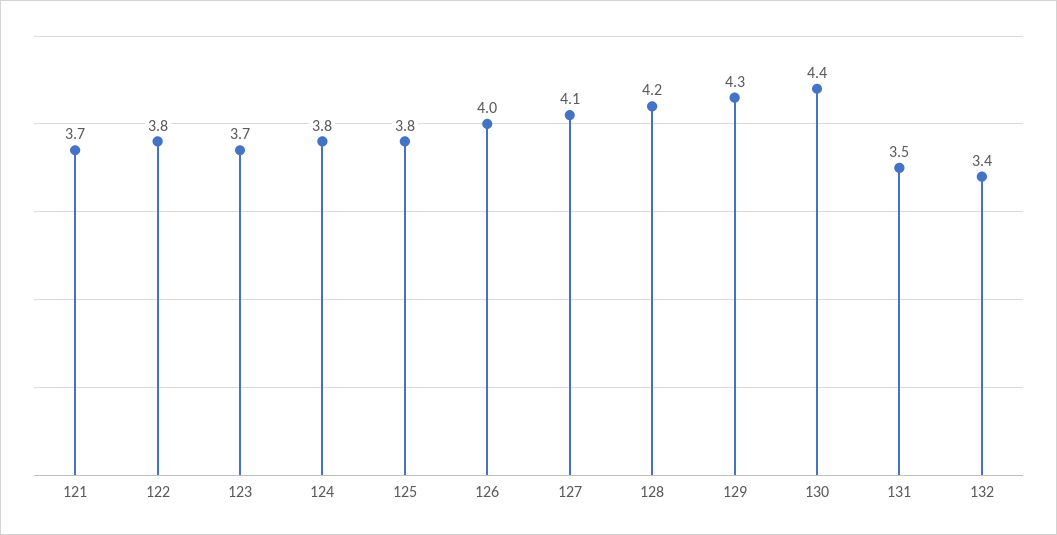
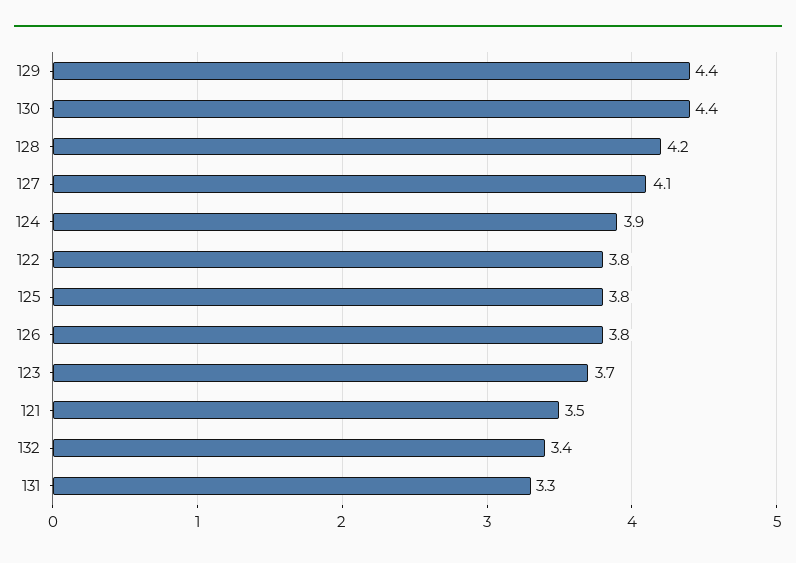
121: 3.7 -> 3.5
124: 3.8 -> 3.9
126: 4 -> 3.8
129: 4.3 -> 4.4
131: 3.5 -> 3.3

